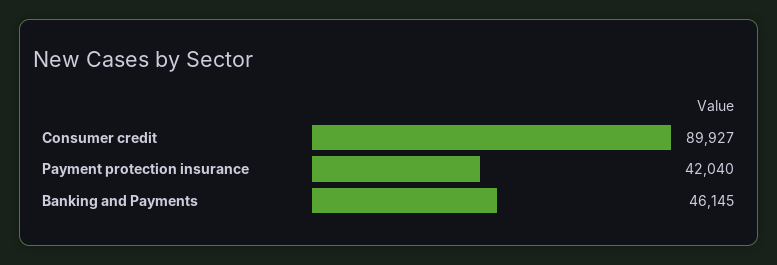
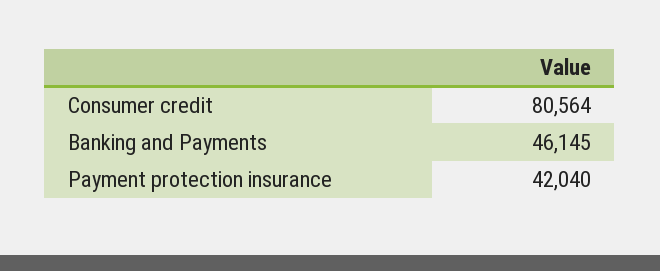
Consumer credit: 89927 -> 80564

